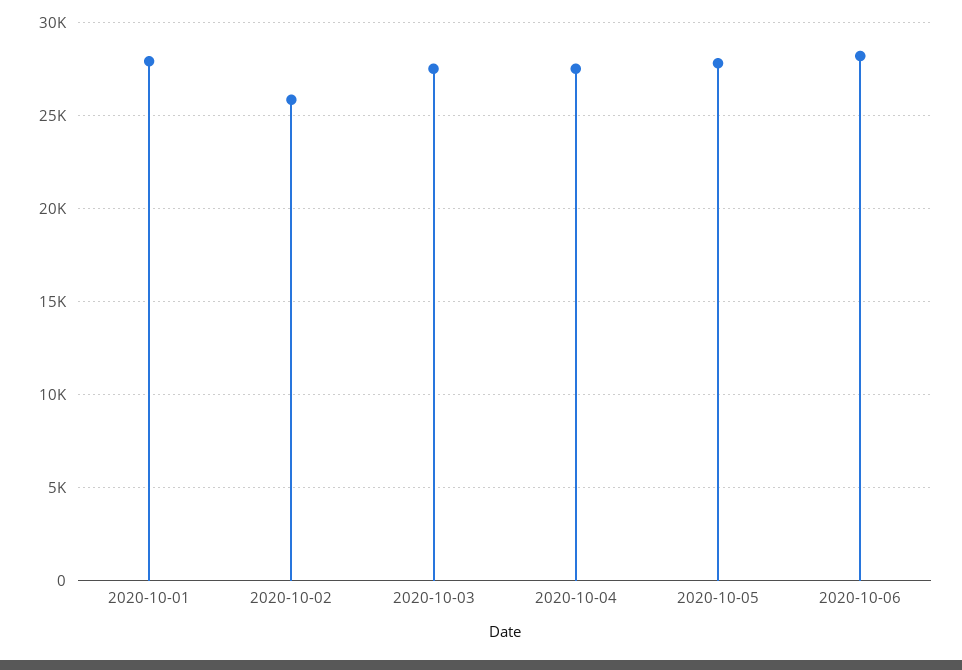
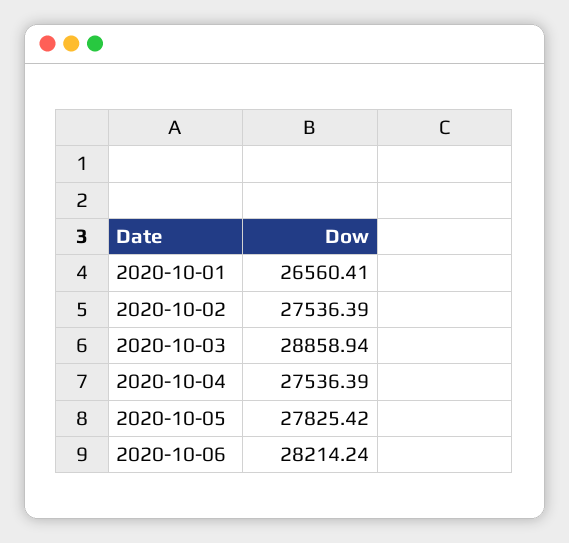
2020-10-01: 28000 -> 26560.41
2020-10-02: 26000 -> 27536.39
2020-10-03: 27500 -> 28858.94

